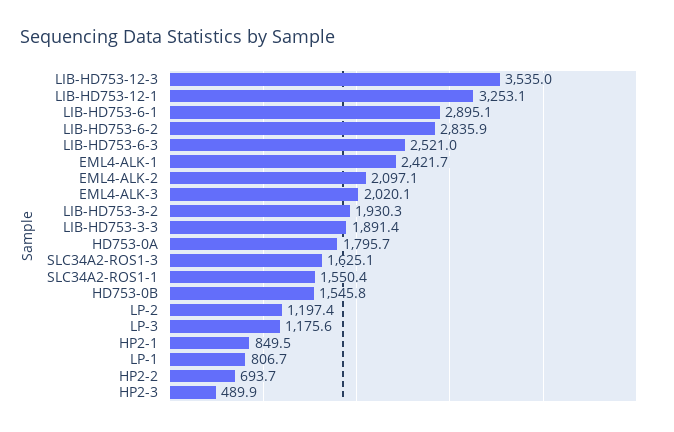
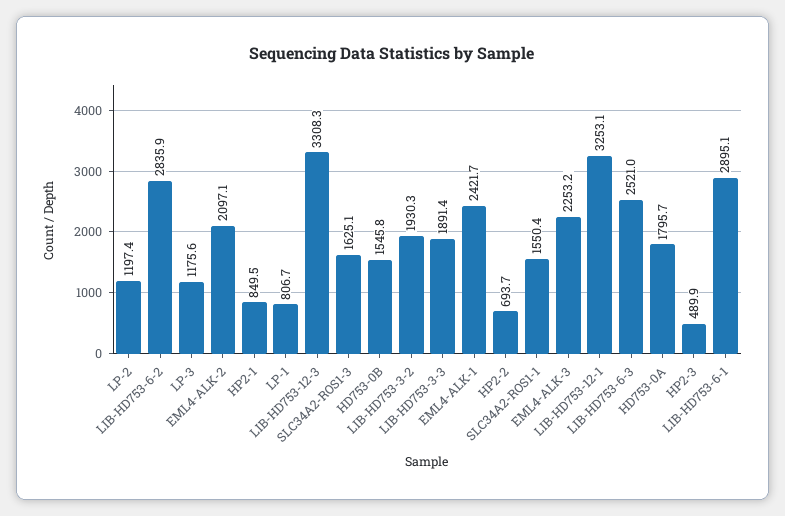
LIB-HD753-12-3: 3535 -> 3308.3
EML4-ALK-3: 2020.1 -> 2253.2

